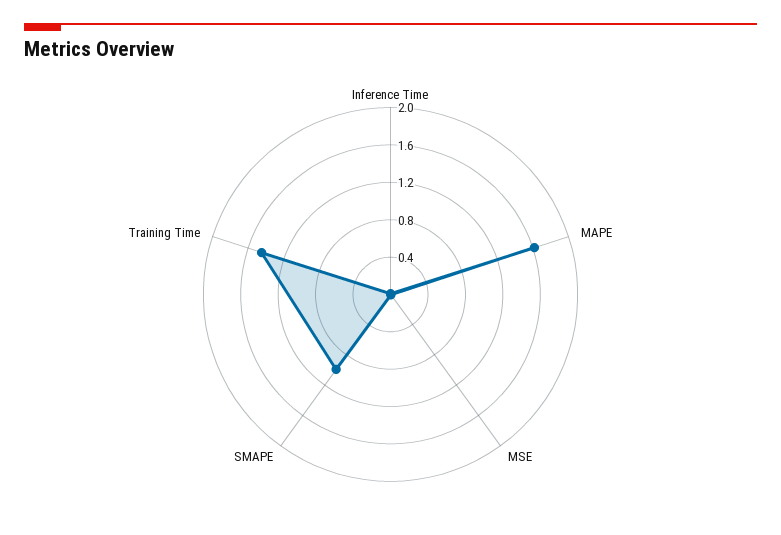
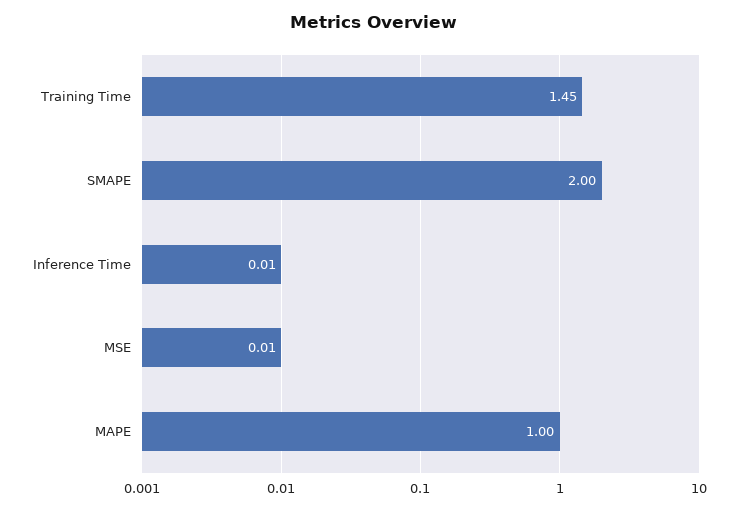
MAPE: 1.6 -> 1
SMAPE: 1 -> 2

